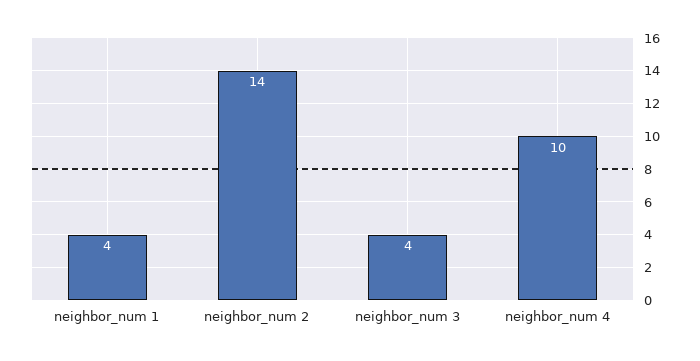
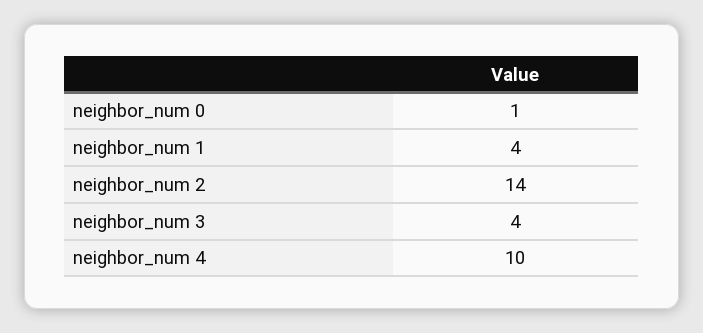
neighbor_num 0: none -> 1

